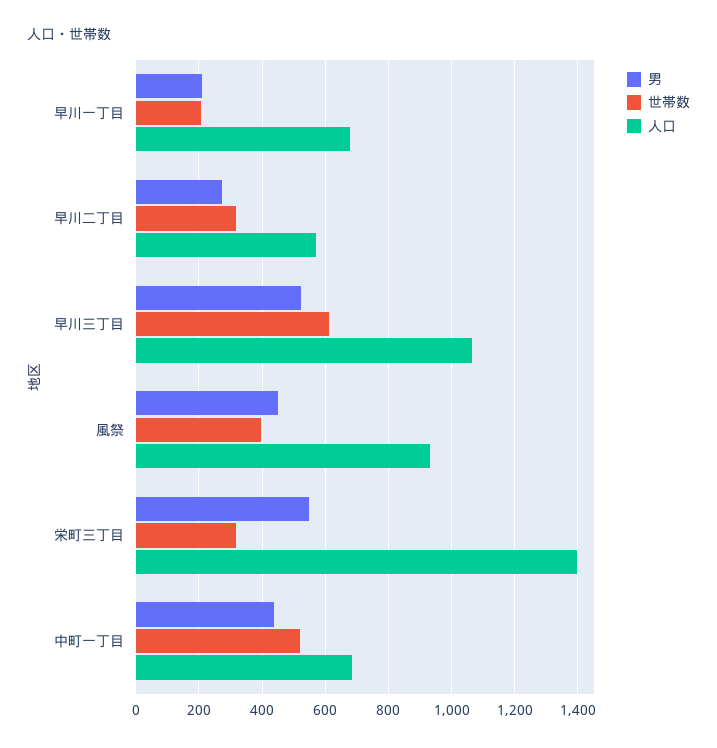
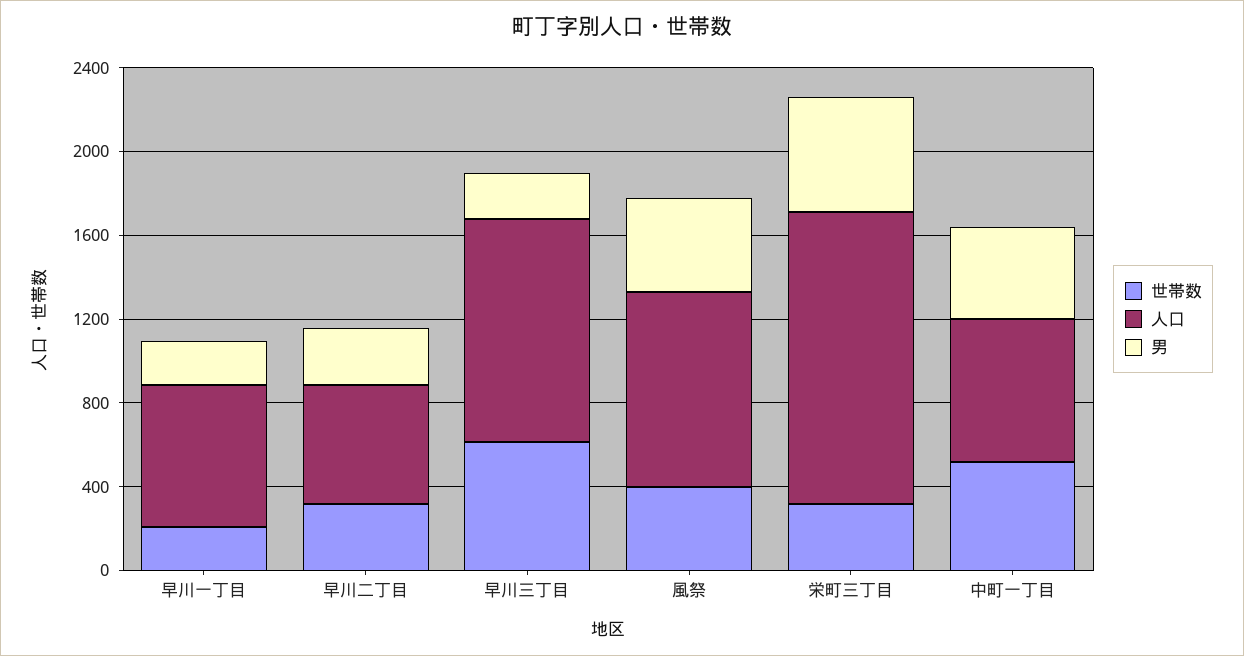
男, 早川三丁目: 520 -> 200

